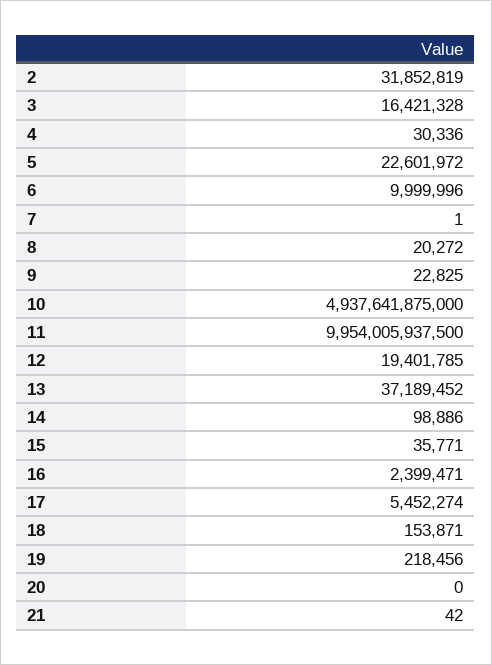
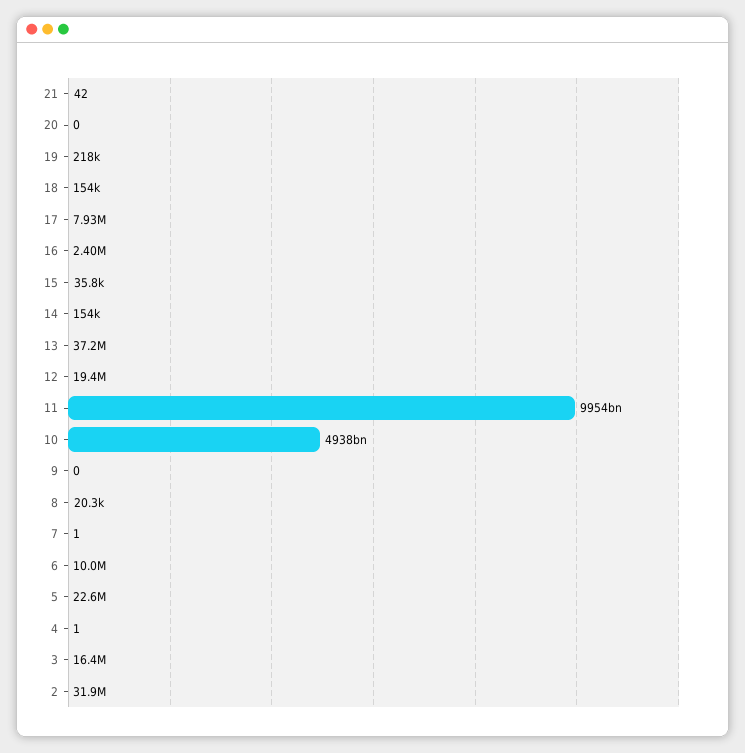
4: 30336 -> 1
9: 22825 -> 0
14: 98886 -> 154000
17: 5452274 -> 7930000

